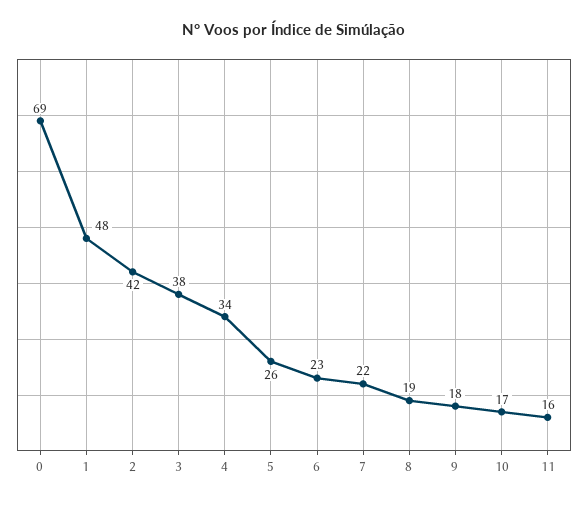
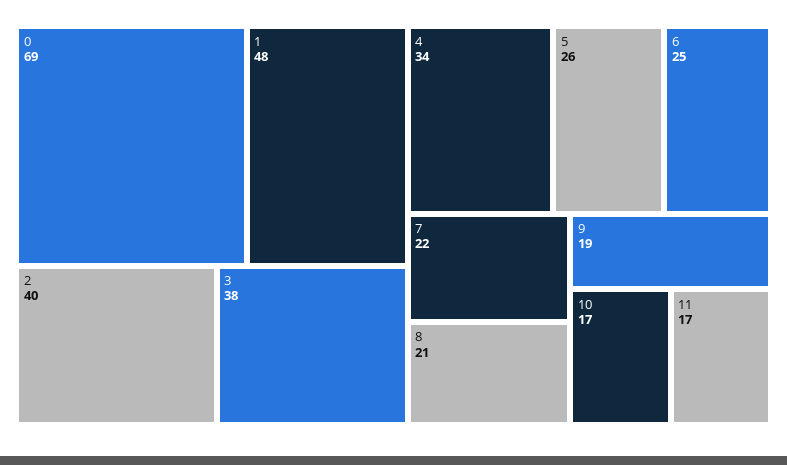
2: 42 -> 40
6: 23 -> 25
8: 19 -> 21
9: 18 -> 19
11: 16 -> 17

